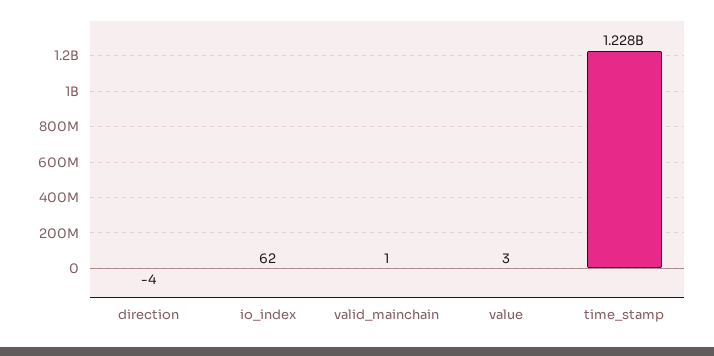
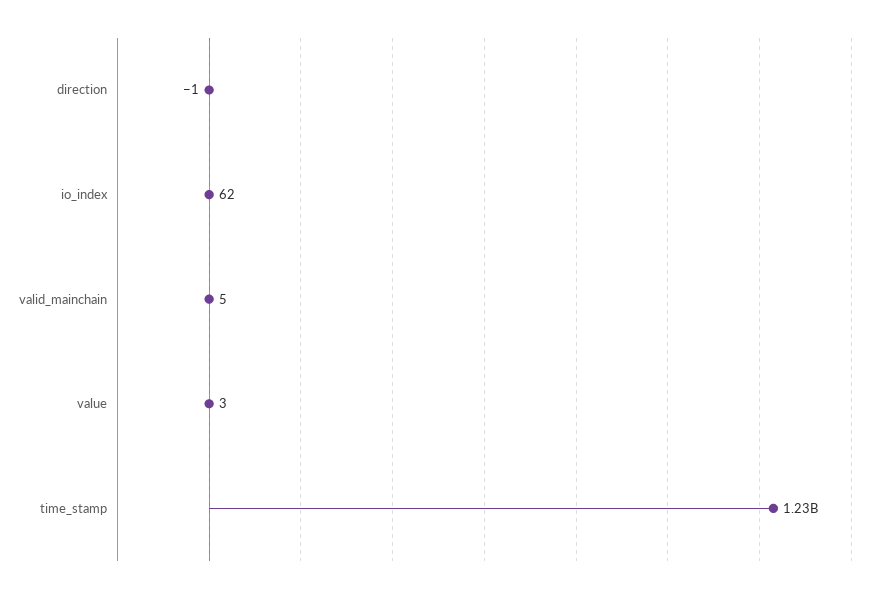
direction: -4 -> -1
valid_mainchain: 1 -> 5

